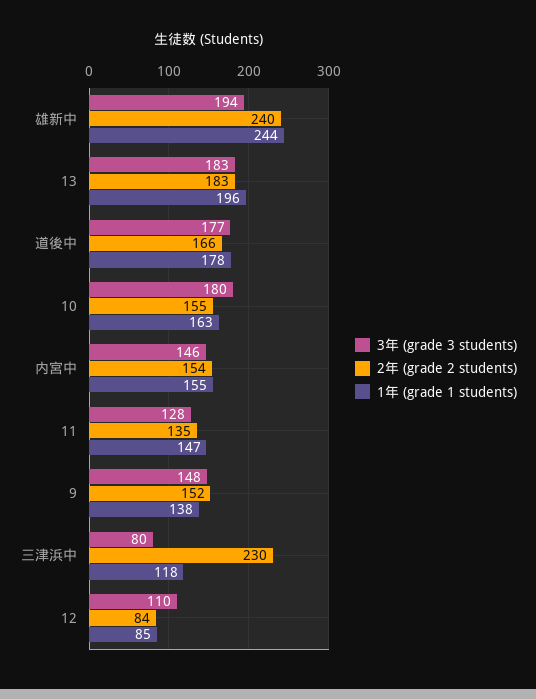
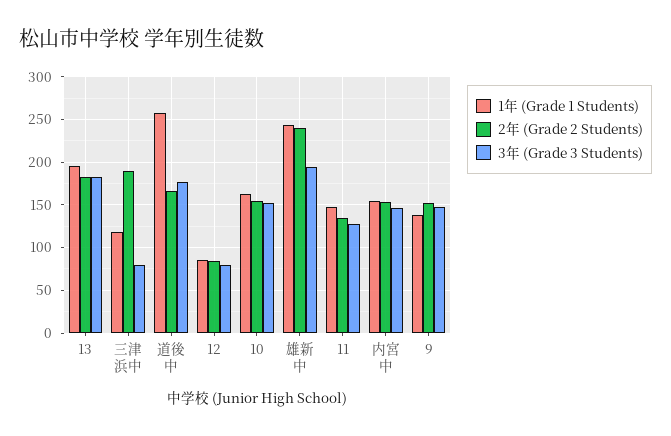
1年 (grade 1 students), 道後中: 178 -> 260
3年 (grade 3 students), 10: 180 -> 150
2年 (grade 2 students), 三津浜中: 230 -> 190
3年 (grade 3 students), 12: 110 -> 80

